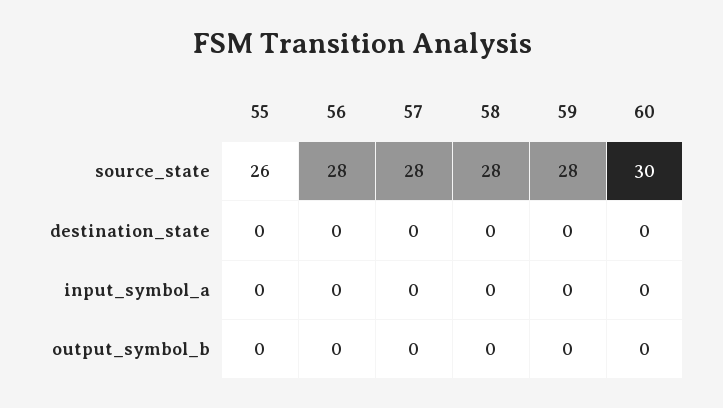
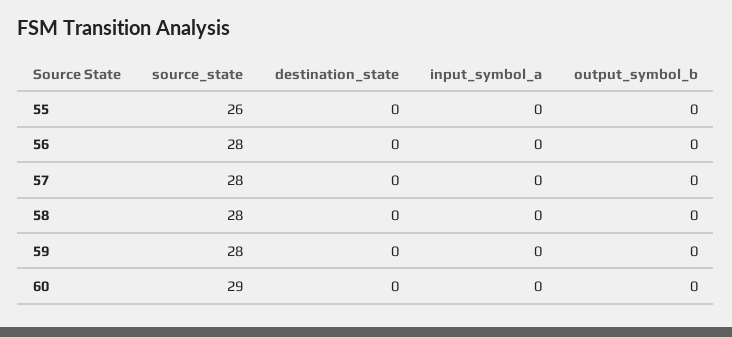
60, source_state: 30 -> 29

